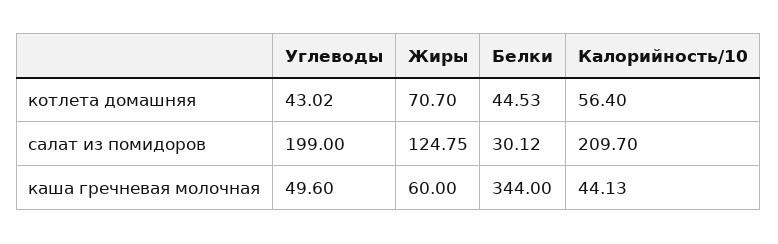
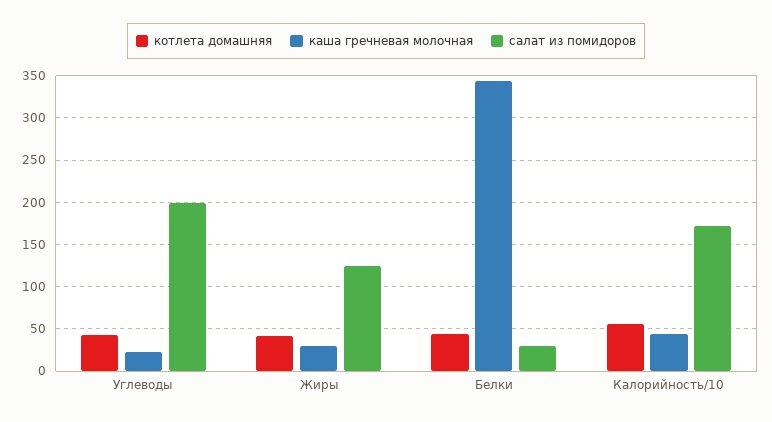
котлета домашняя, Жиры: 70.7 -> 40
салат из помидоров, Калорийность/10: 209.7 -> 170
каша гречневая молочная, Углеводы: 49.6 -> 20
каша гречневая молочная, Жиры: 60 -> 30

